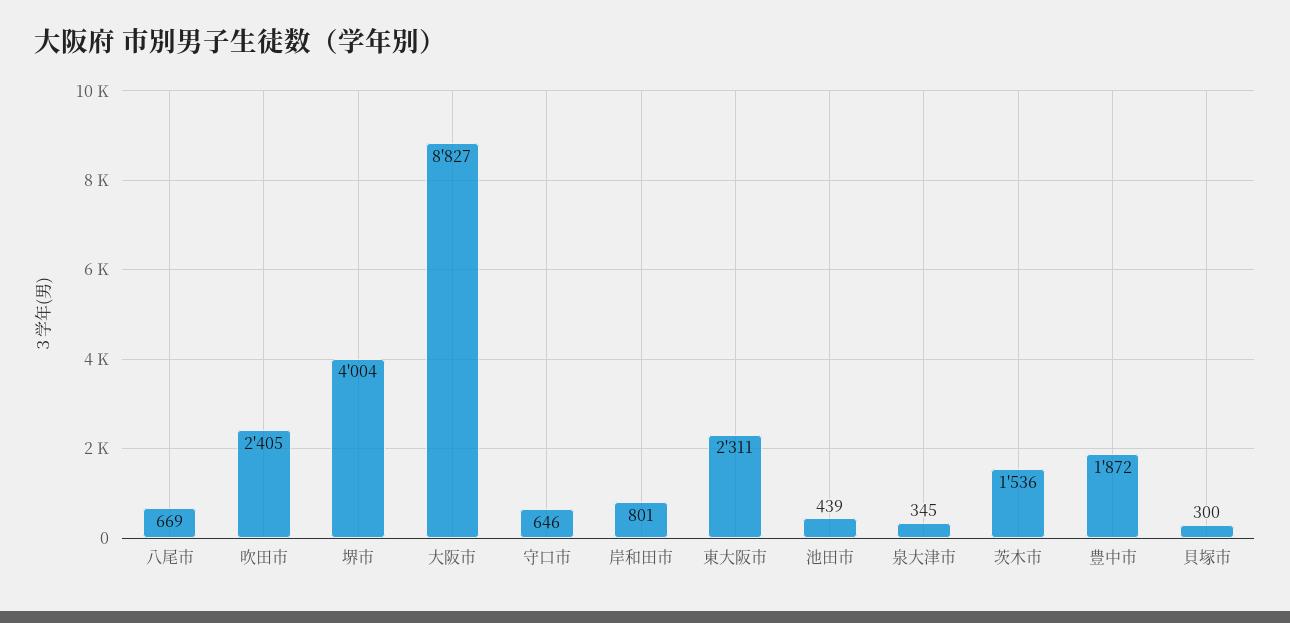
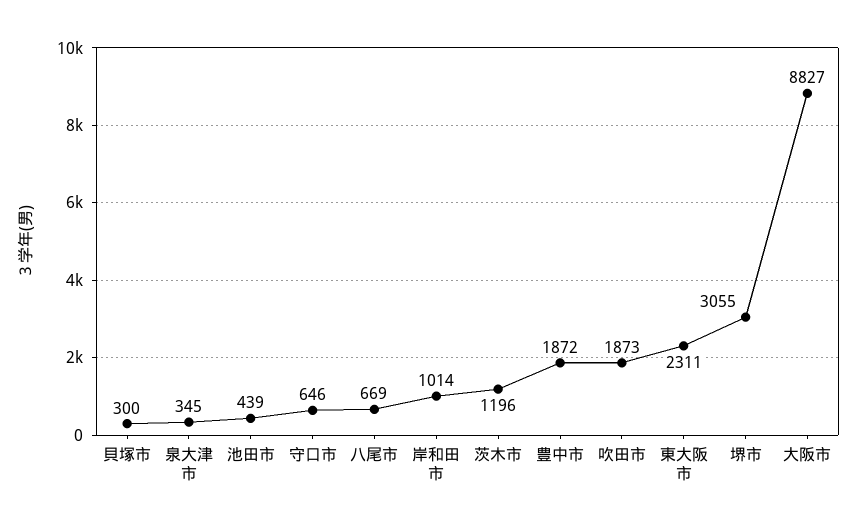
吹田市: 2405 -> 1873
堺市: 4004 -> 3055
岸和田市: 801 -> 1014
茨木市: 1536 -> 1196

